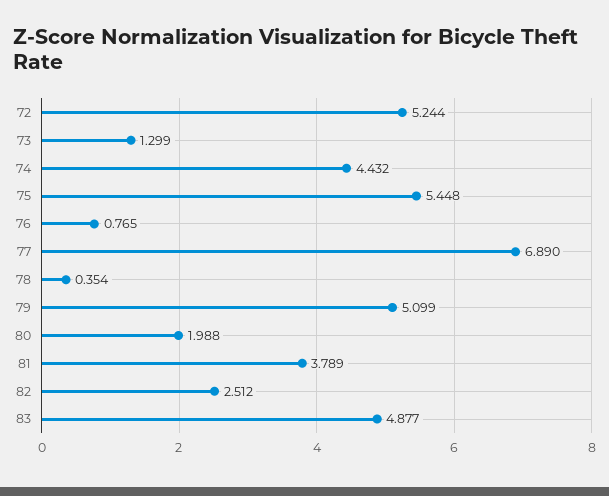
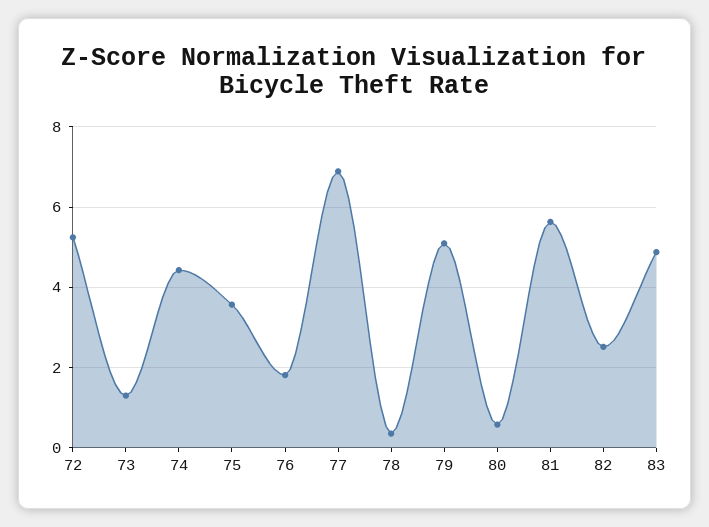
75: 5.448 -> 3.6
76: 0.765 -> 1.8
80: 1.988 -> 0.6
81: 3.789 -> 5.6

